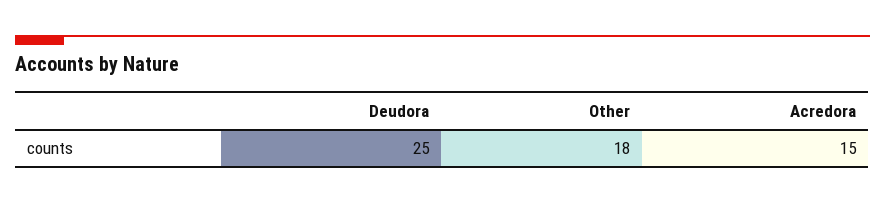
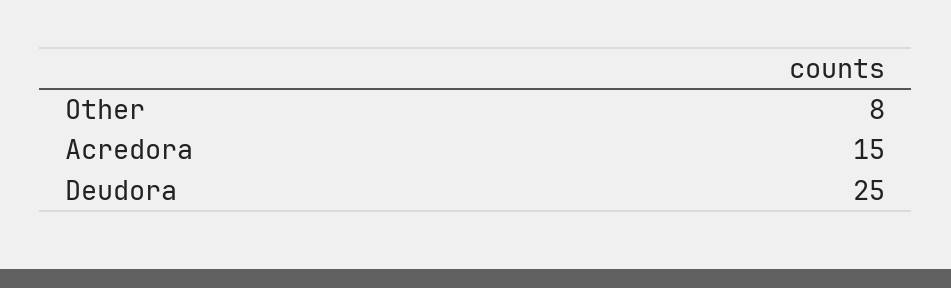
Other: 18 -> 8

